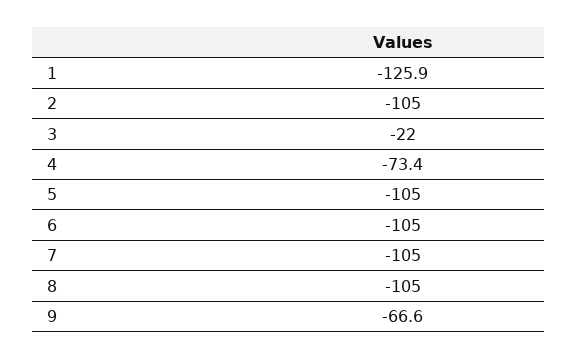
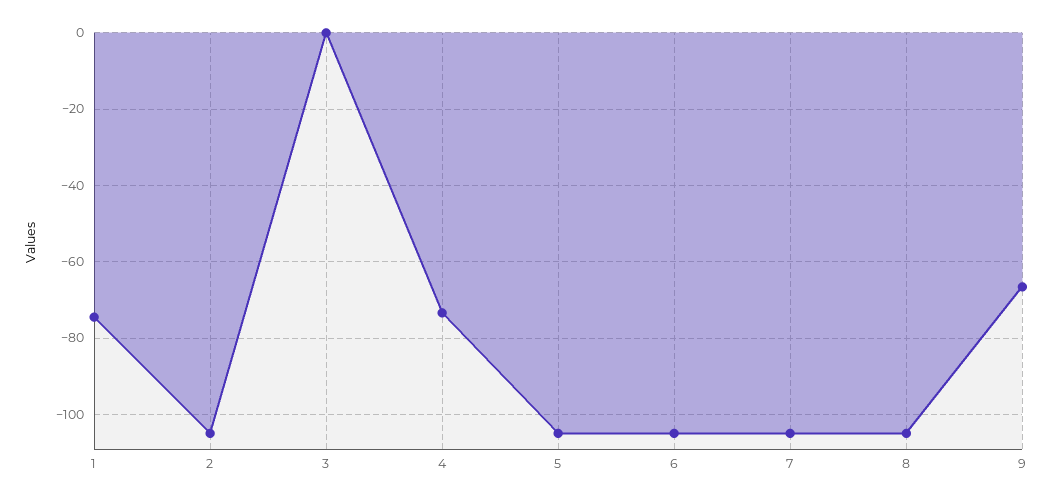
1: -125.9 -> -74
3: -22 -> 0

